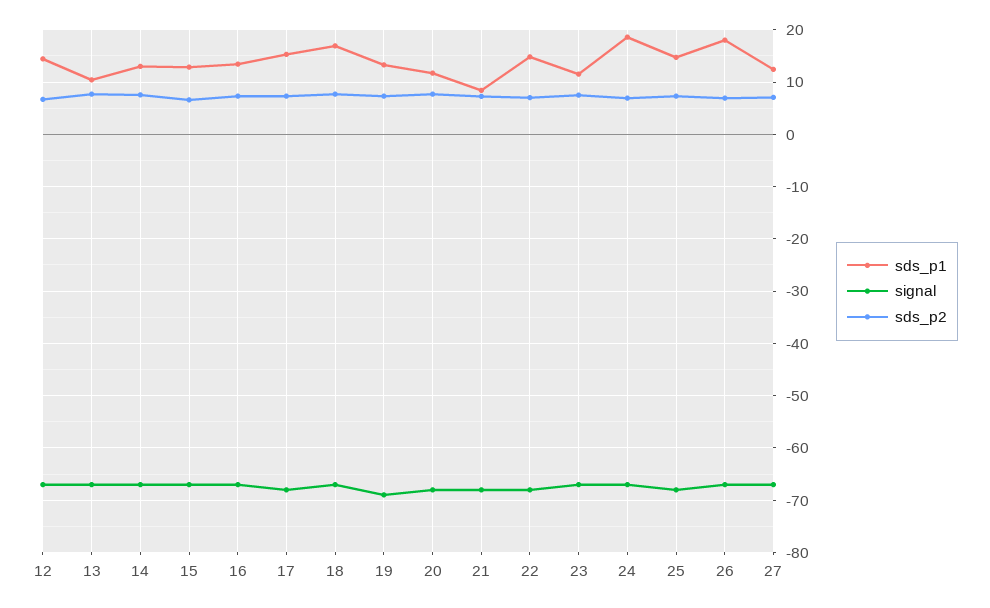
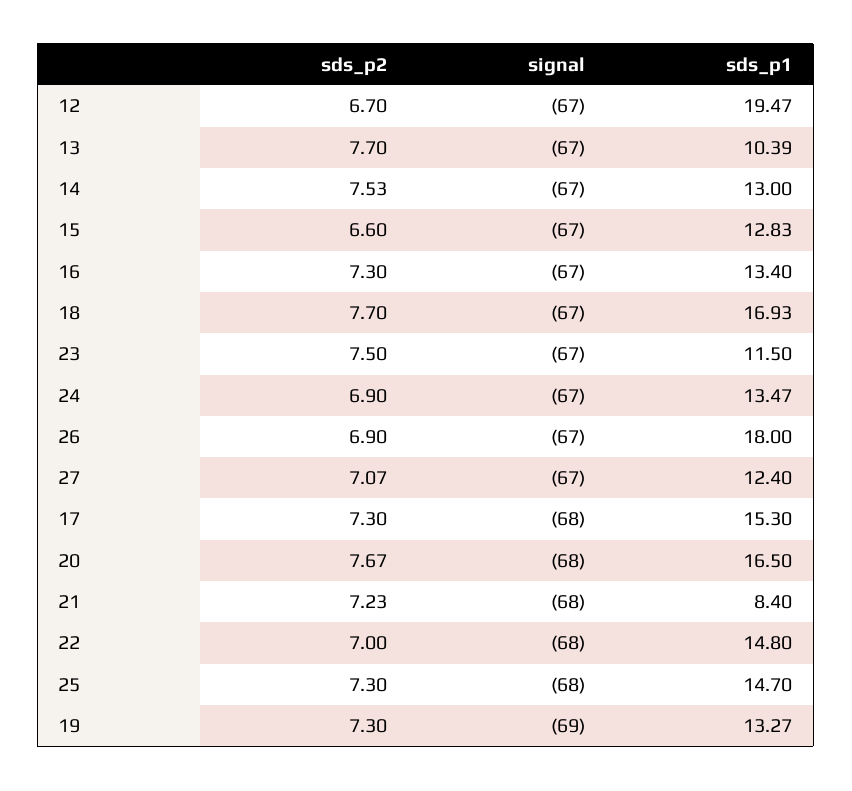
sds_p1, 12: 14 -> 19.47
sds_p1, 20: 12 -> 16.5
sds_p1, 24: 18 -> 13.47

